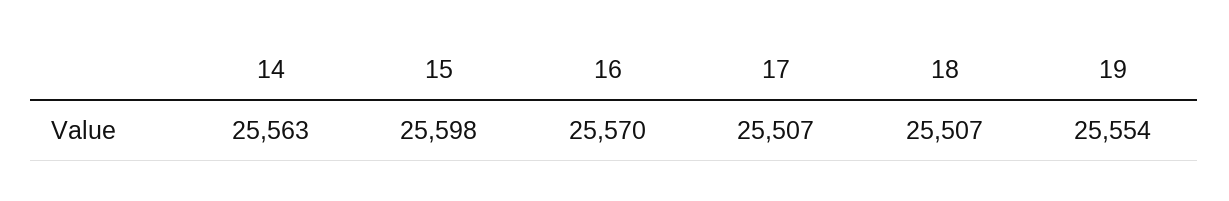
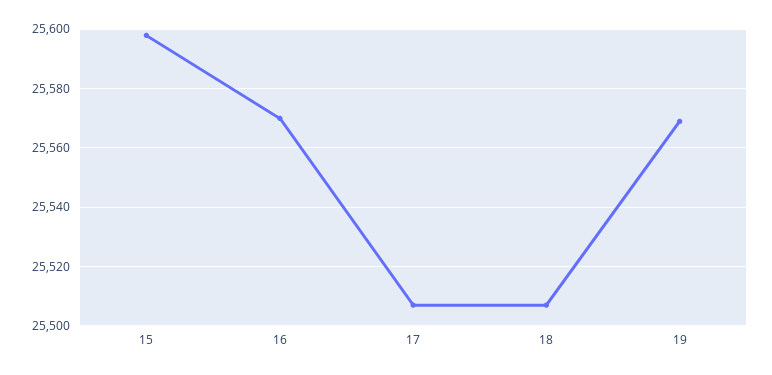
14: 25563 -> none
19: 25554 -> 25570

